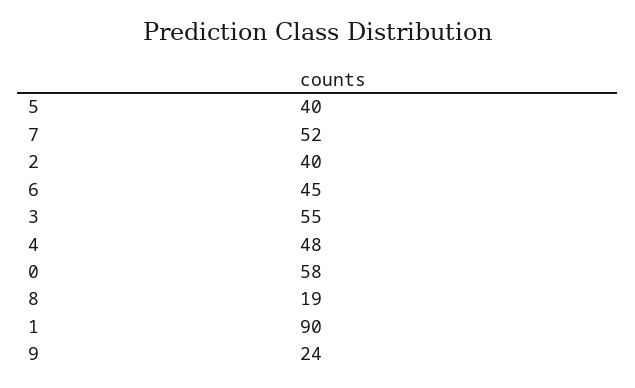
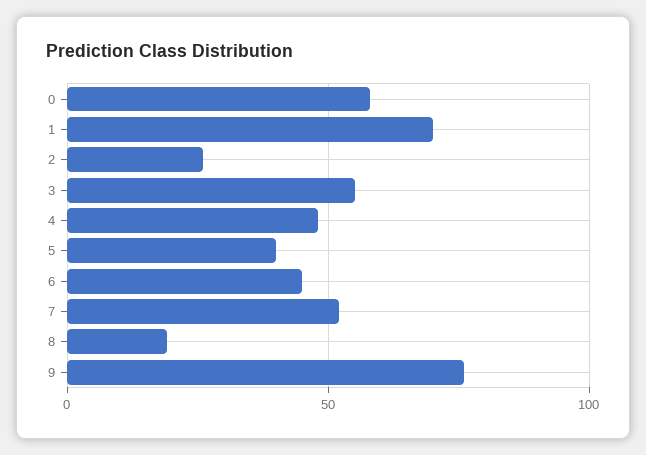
2: 40 -> 25
1: 90 -> 70
9: 24 -> 75

